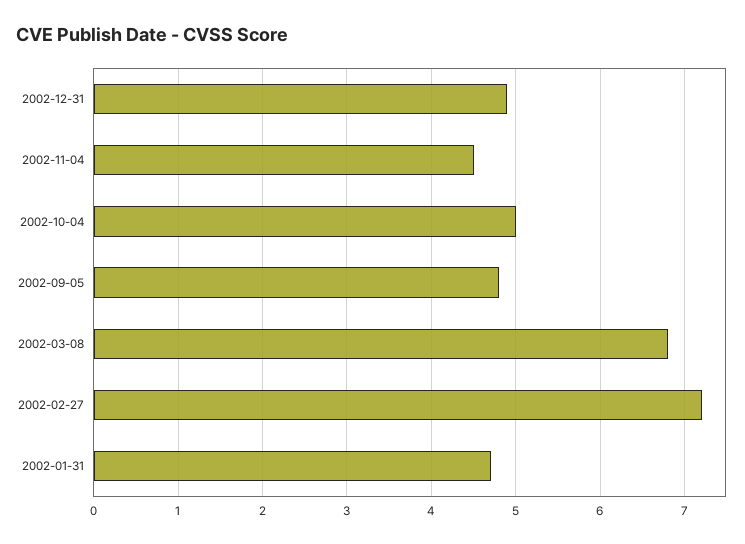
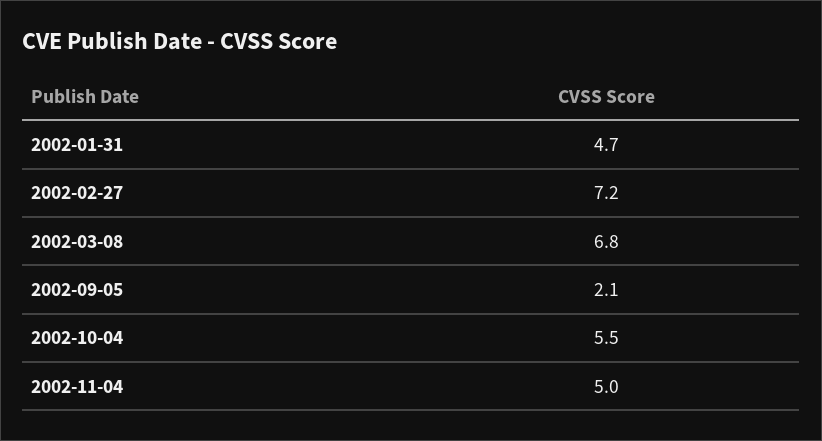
2002-12-31: 4.9 -> none
2002-11-04: 4.5 -> 5
2002-10-04: 5 -> 5.5
2002-09-05: 4.8 -> 2.1

